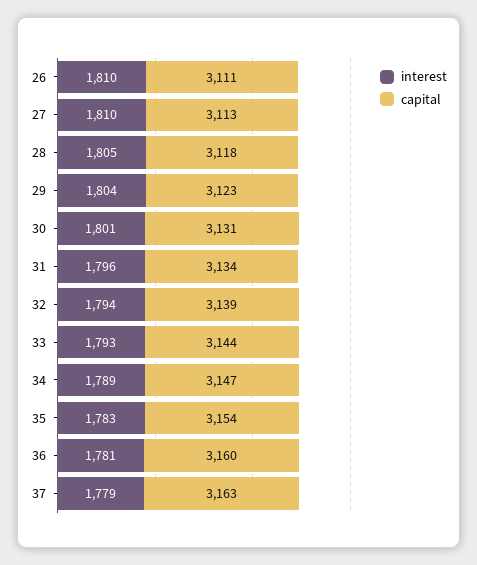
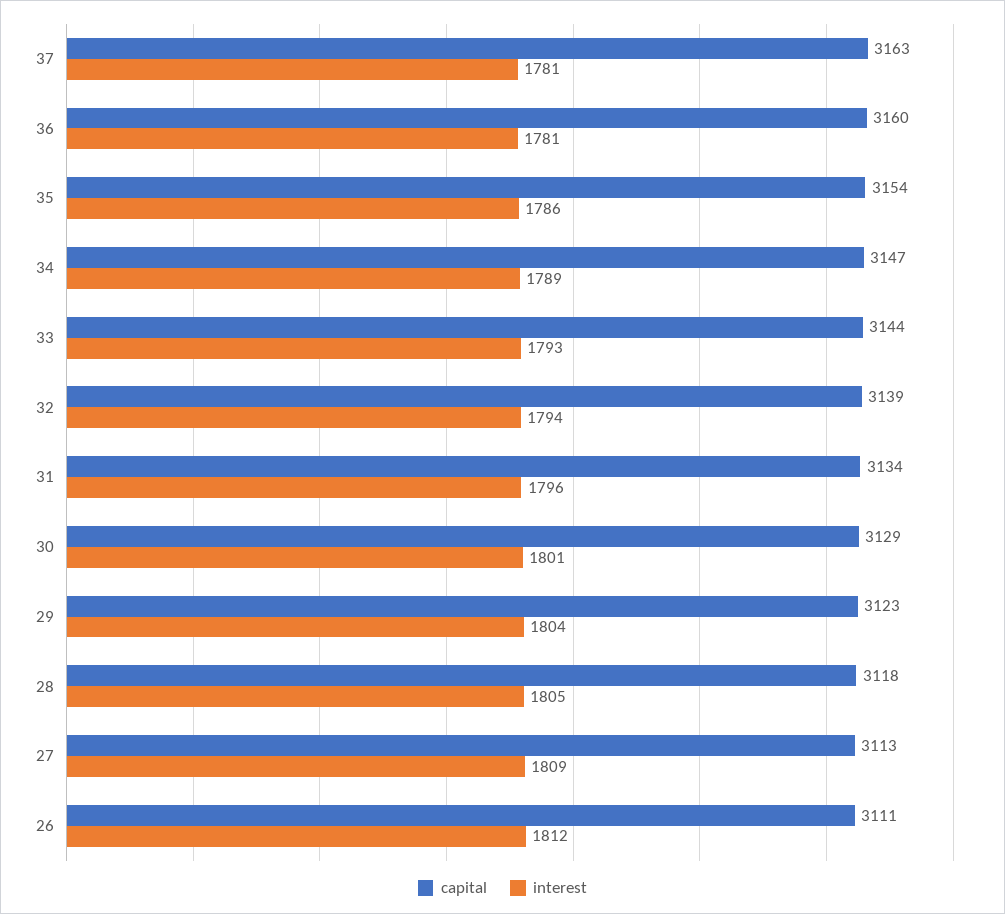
interest, 26: 1810 -> 1812
interest, 27: 1810 -> 1809
capital, 30: 3131 -> 3129
interest, 35: 1783 -> 1786
interest, 37: 1779 -> 1781

